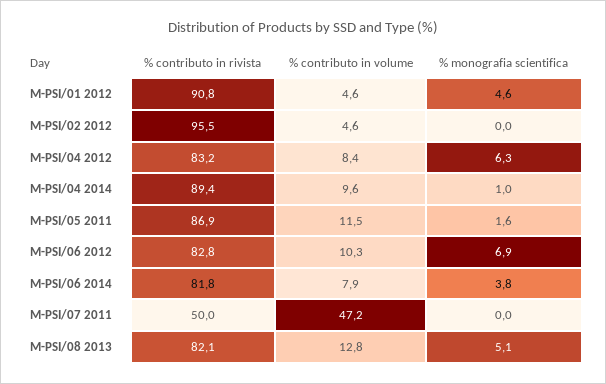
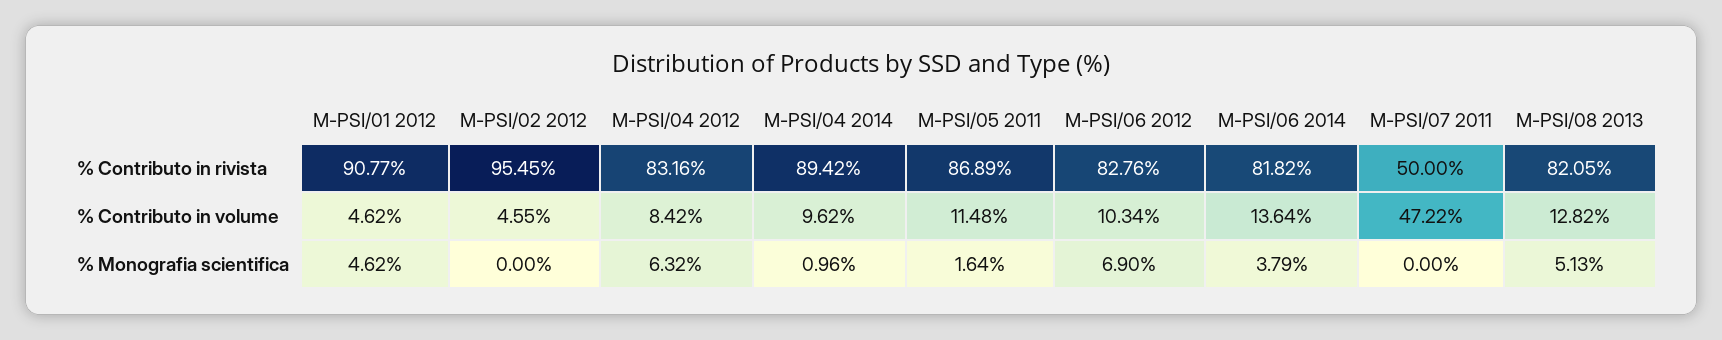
% contributo in volume, M-PSI/06 2014: 7.9 -> 13.64

